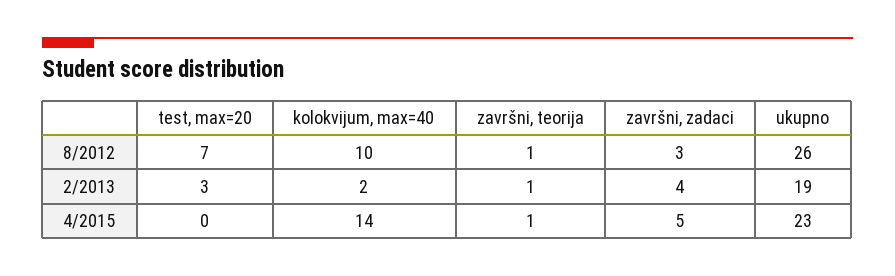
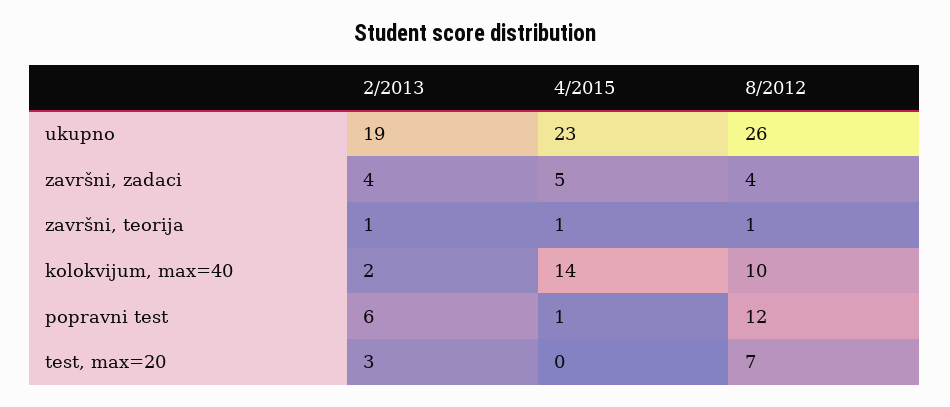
završni, zadaci, 8/2012: 3 -> 4
popravni test, 2/2013: none -> 6
popravni test, 4/2015: none -> 1
popravni test, 8/2012: none -> 12

